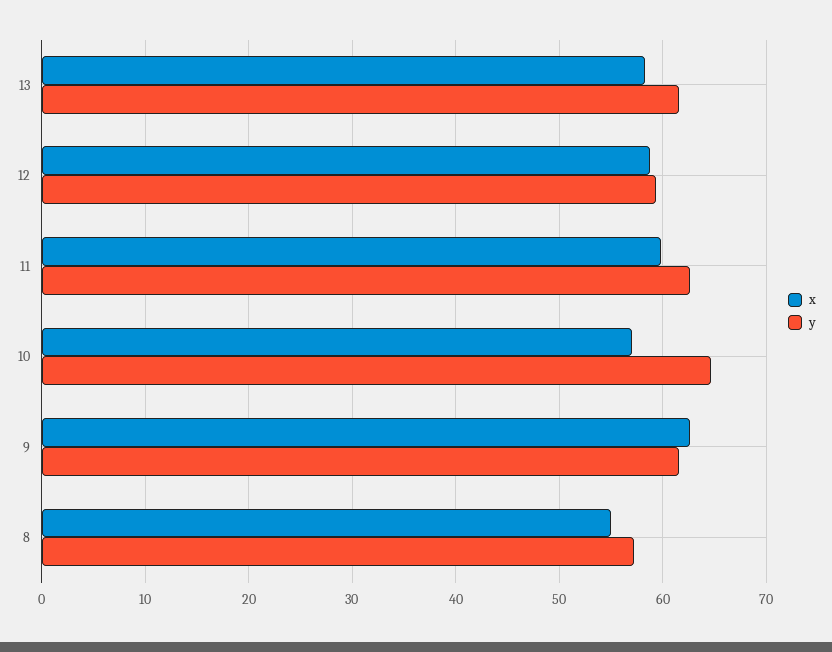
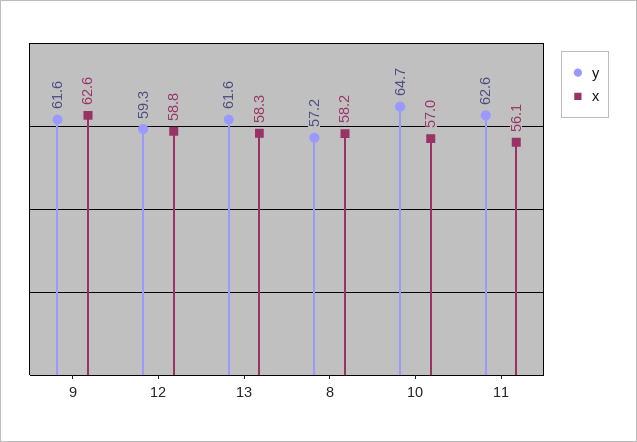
x, 11: 60 -> 56.1
x, 8: 55 -> 58.2

